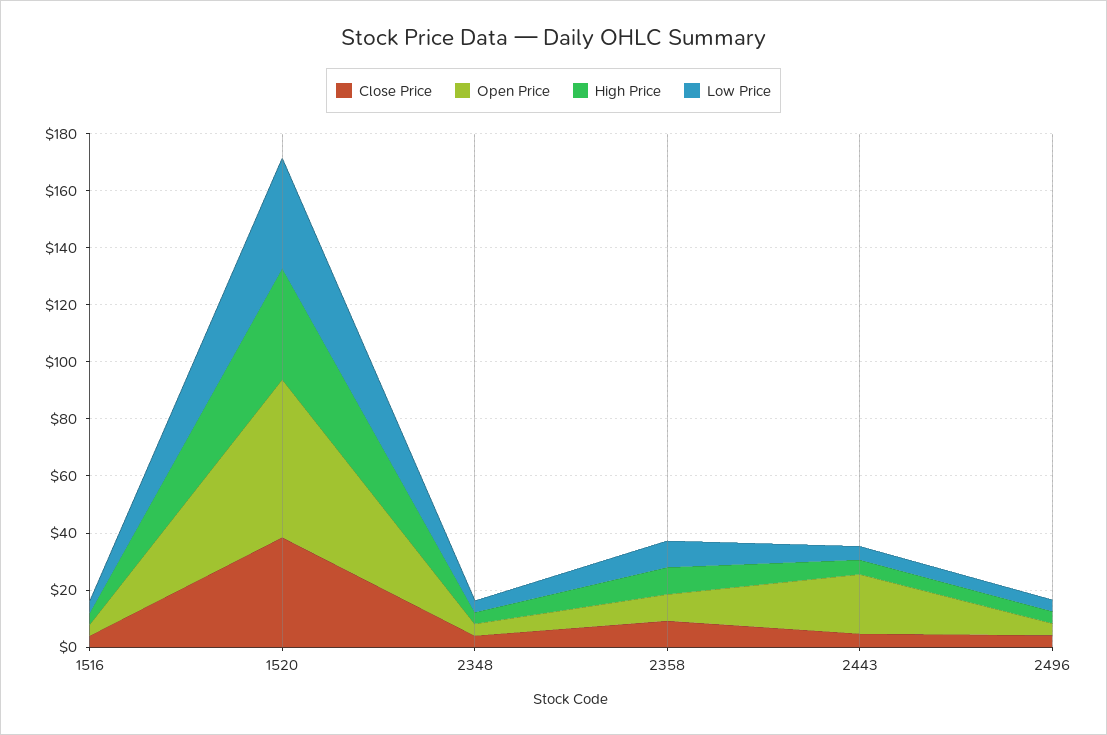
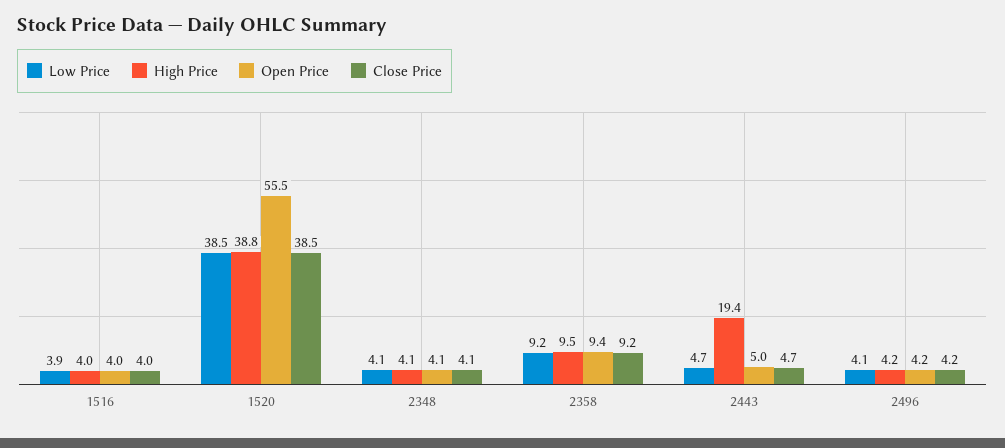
Open Price, 2443: 20 -> 5
High Price, 2443: 5 -> 19.4

